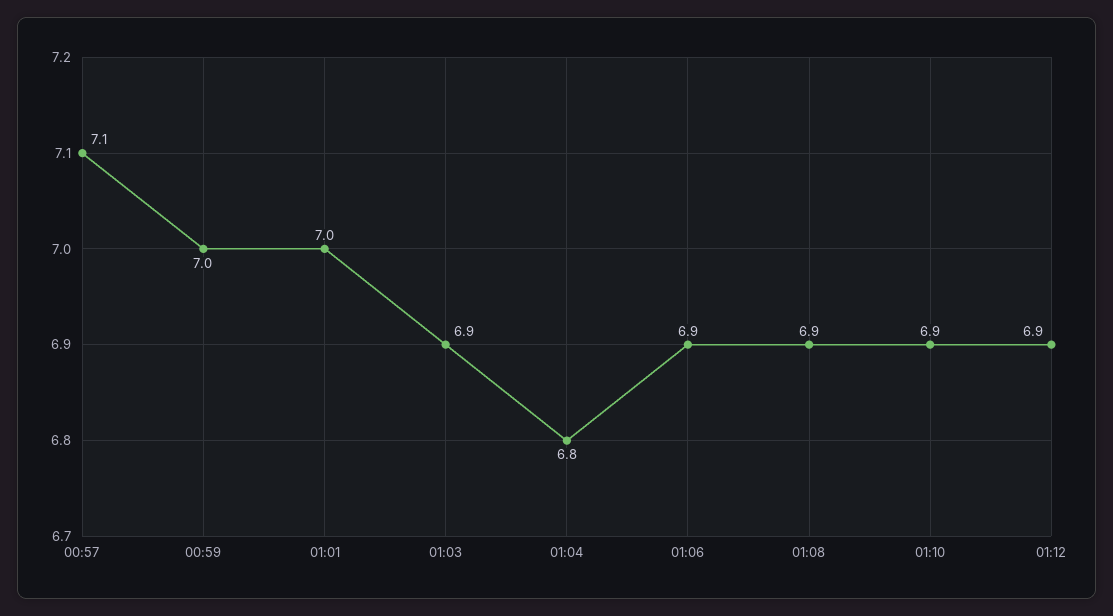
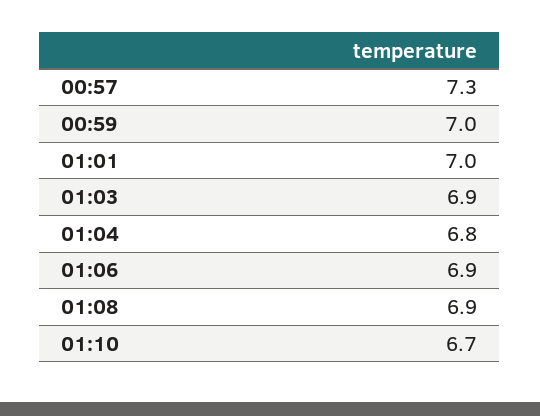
00:57: 7.1 -> 7.3
01:10: 6.9 -> 6.7
01:12: 6.9 -> none

